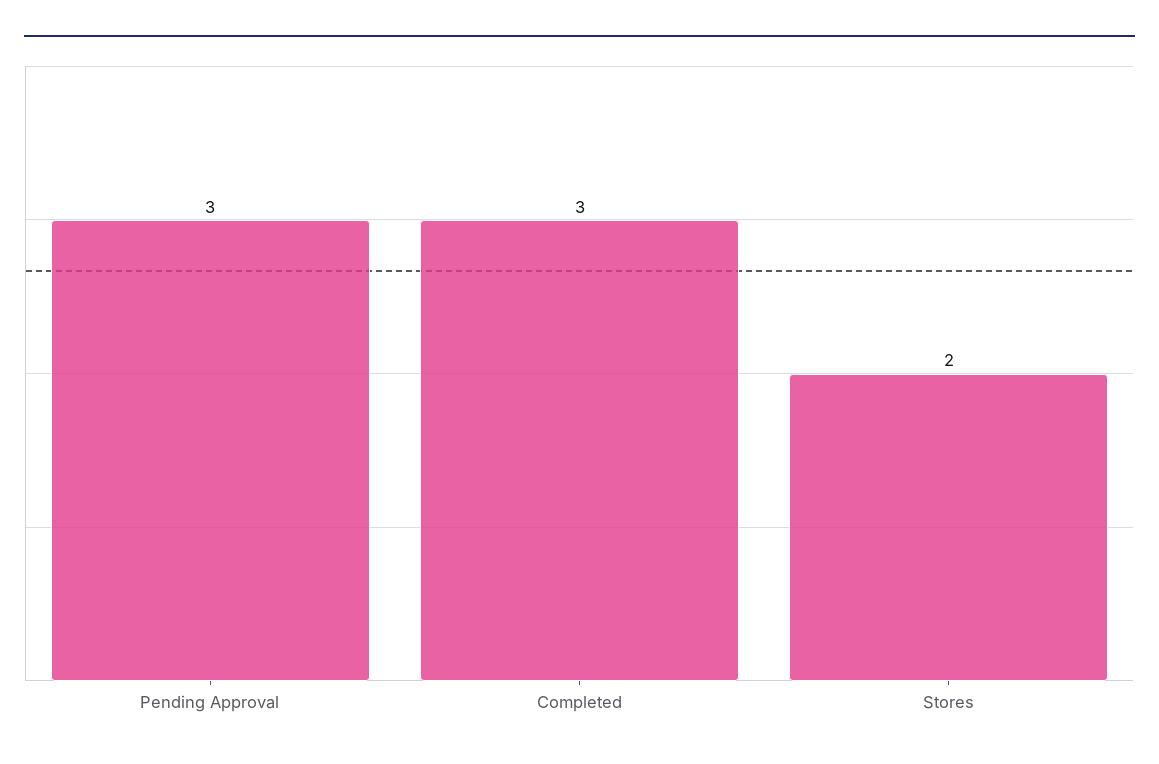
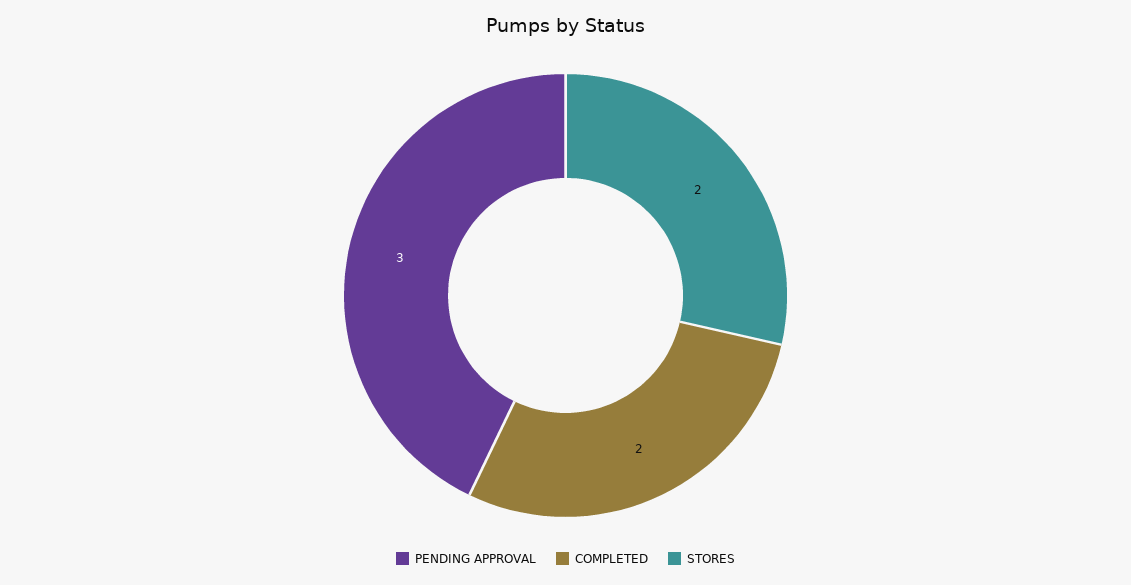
Completed: 3 -> 2

